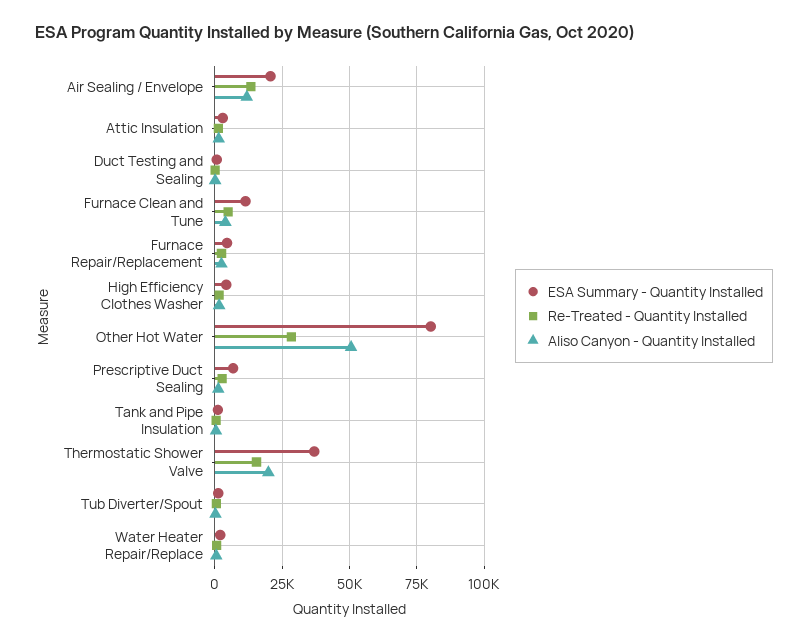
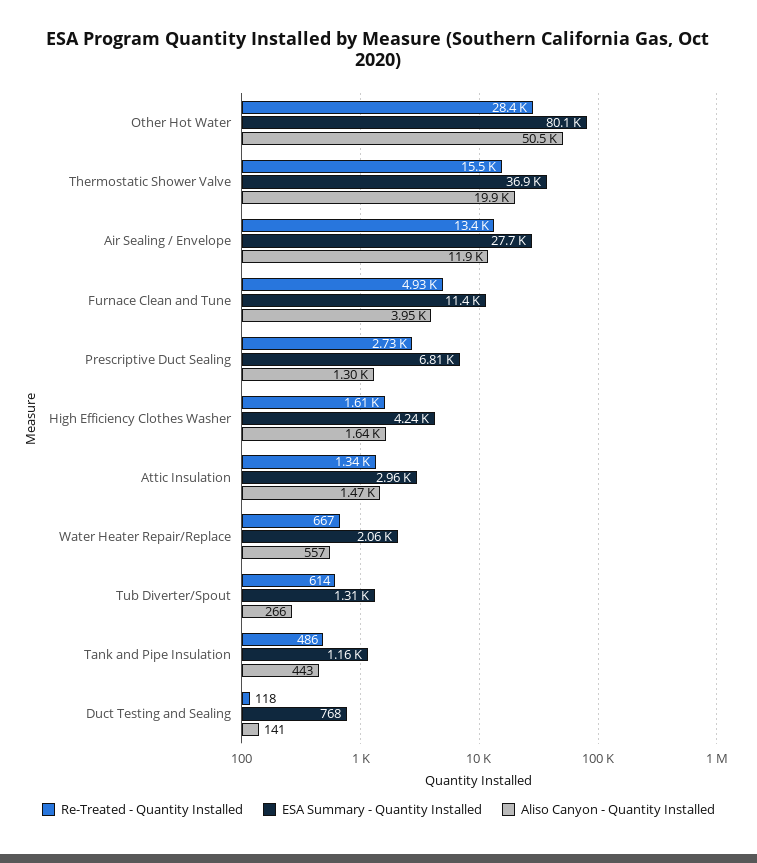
ESA Summary - Quantity Installed, Air Sealing / Envelope: 20000 -> 27700
ESA Summary - Quantity Installed, Furnace Repair/Replacement: 5000 -> none
Re-Treated - Quantity Installed, Furnace Repair/Replacement: 2500 -> none
Aliso Canyon - Quantity Installed, Furnace Repair/Replacement: 2500 -> none

